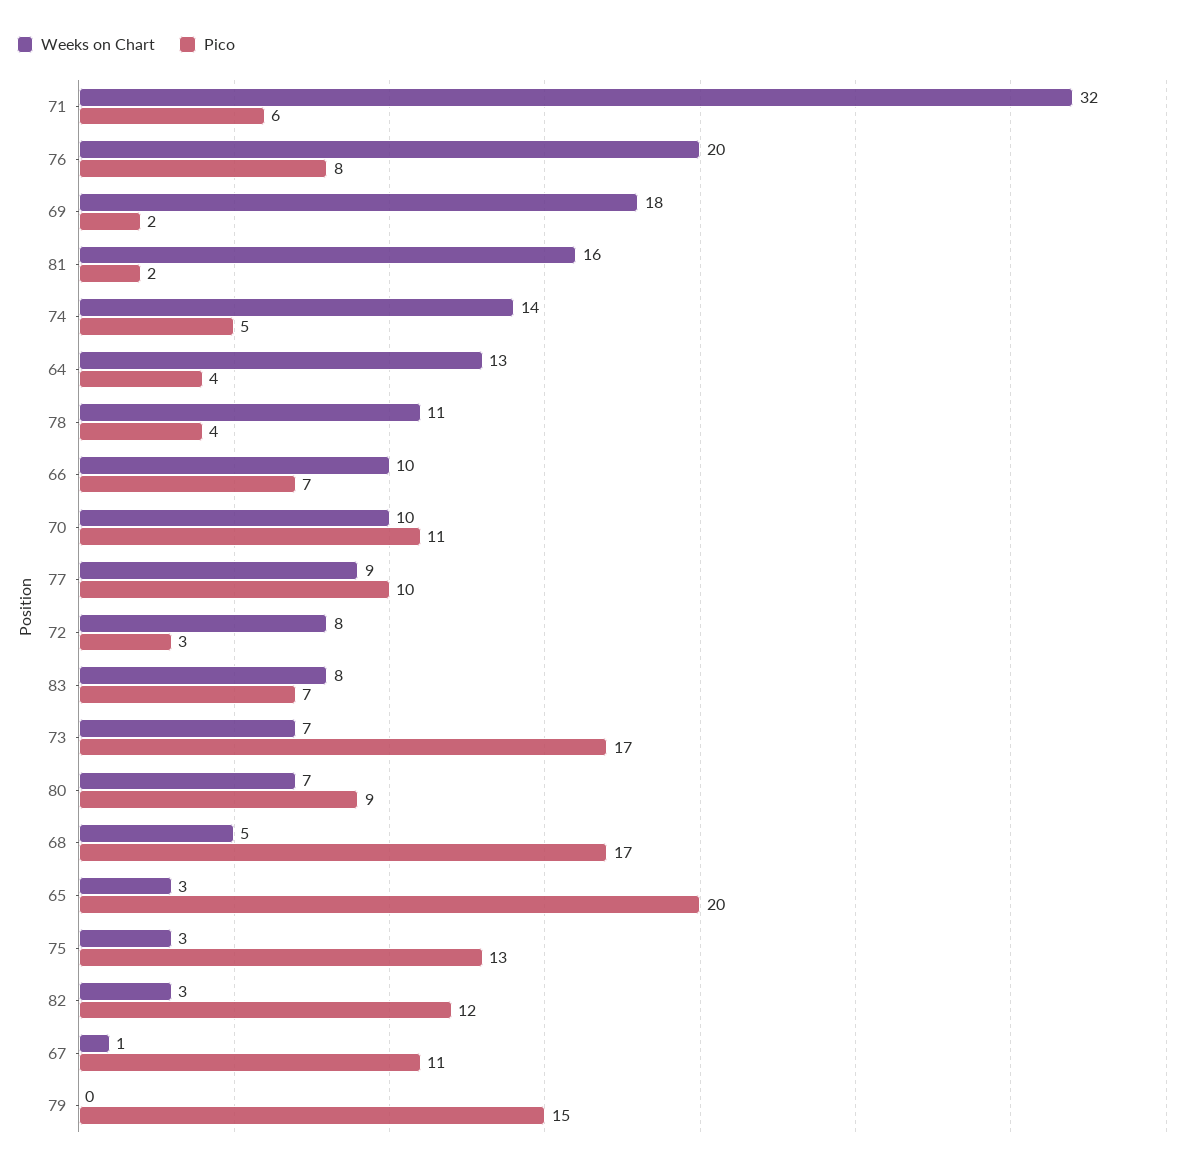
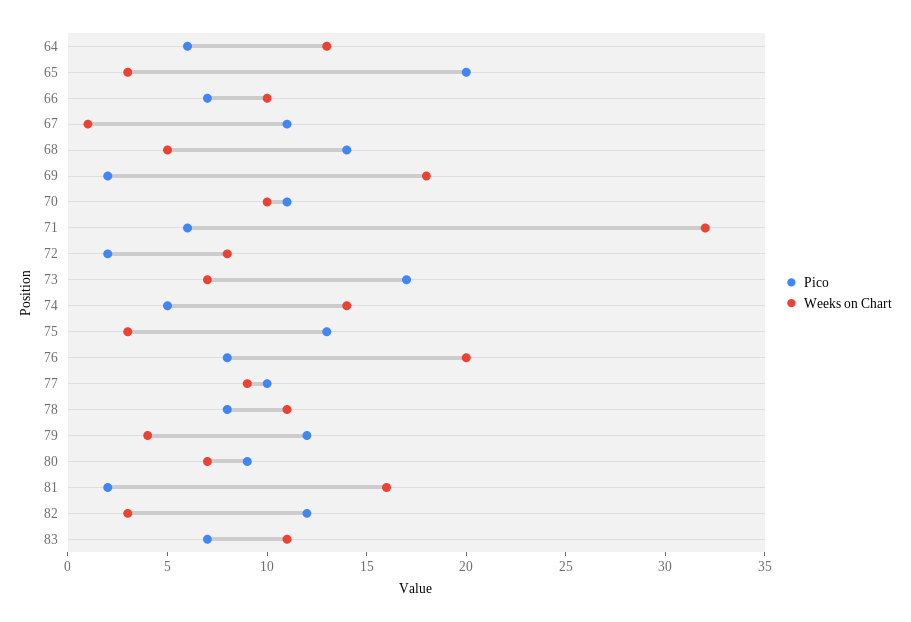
Pico, 64: 4 -> 6
Pico, 78: 4 -> 8
Pico, 72: 3 -> 2
Weeks on Chart, 83: 8 -> 11
Pico, 68: 17 -> 14
Weeks on Chart, 79: 0 -> 4
Pico, 79: 15 -> 12

